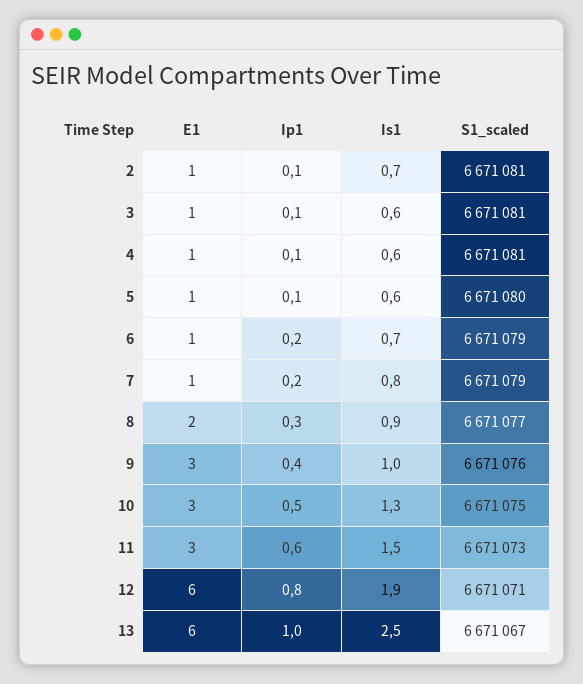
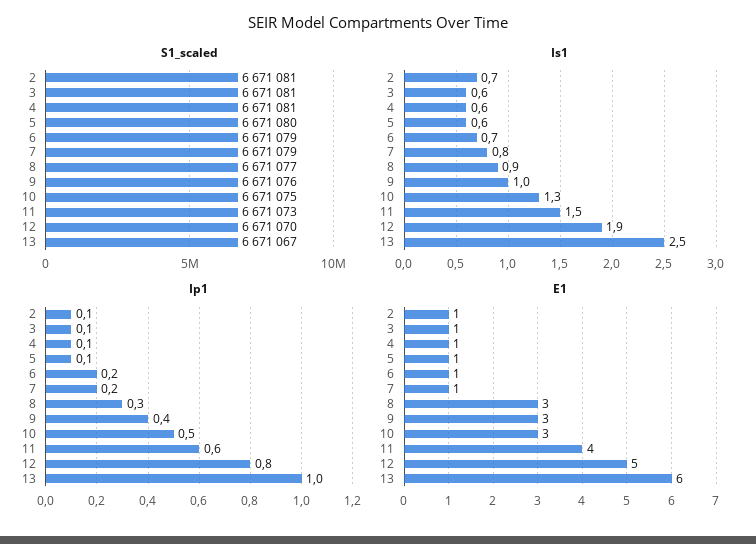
E1, 8: 2 -> 3
E1, 11: 3 -> 4
E1, 12: 6 -> 5
S1_scaled, 12: 6671071 -> 6671070

